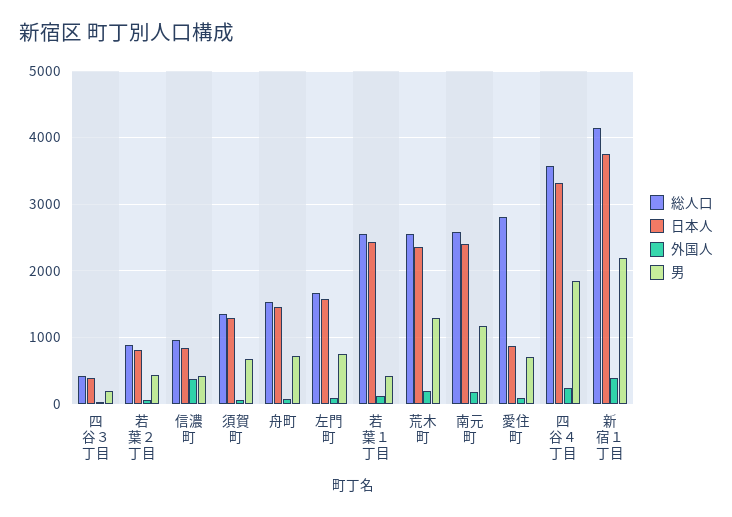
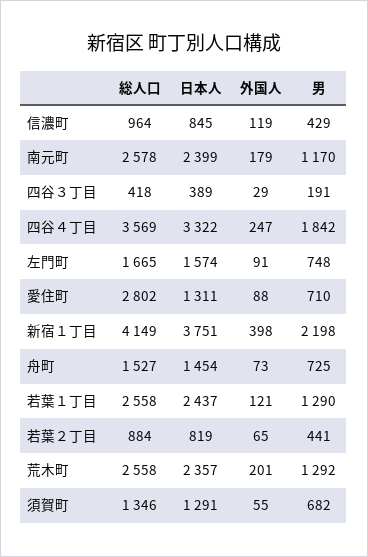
外国人, 信濃町: 400 -> 119
男, 若葉１丁目: 400 -> 1290
日本人, 愛住町: 900 -> 1311

